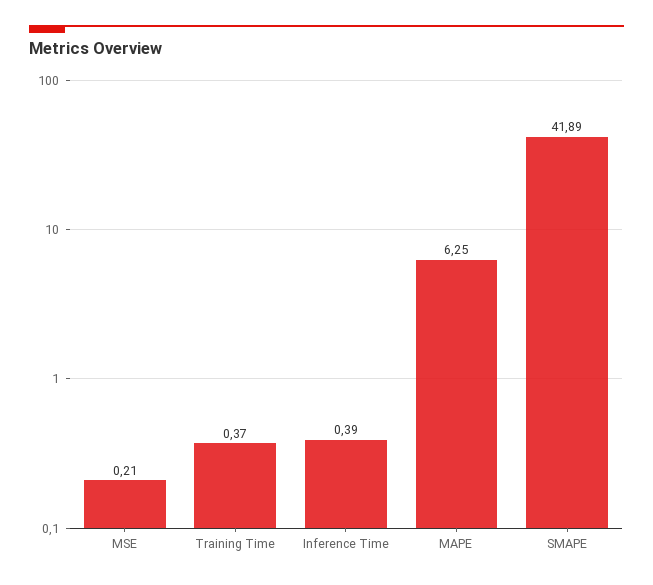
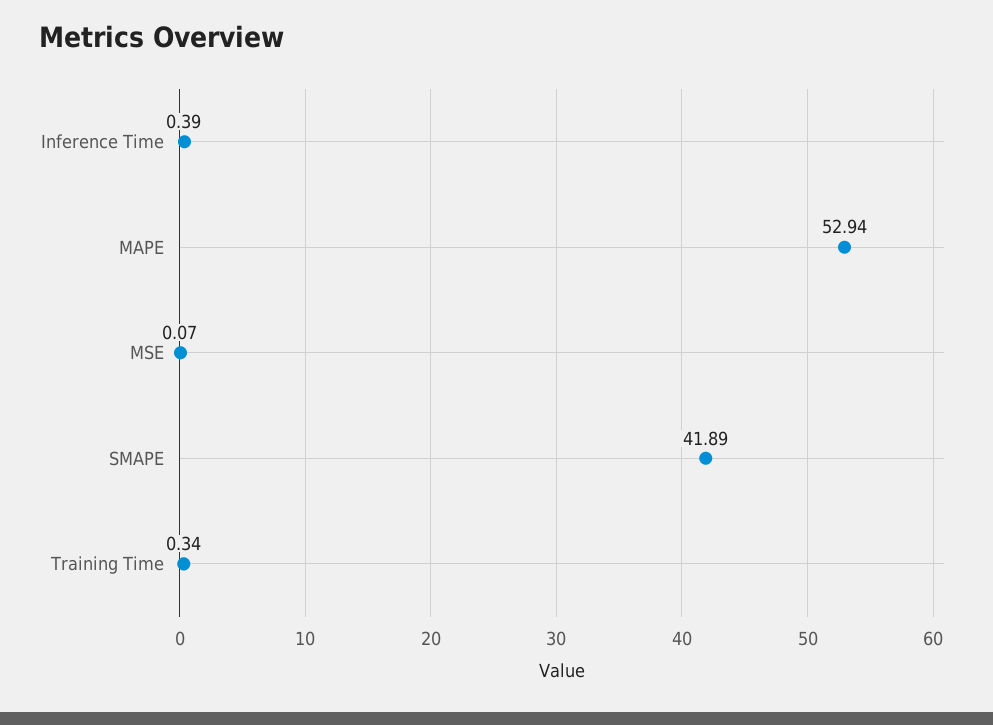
MSE: 0.21 -> 0.07
Training Time: 0.37 -> 0.34
MAPE: 6.25 -> 52.94

